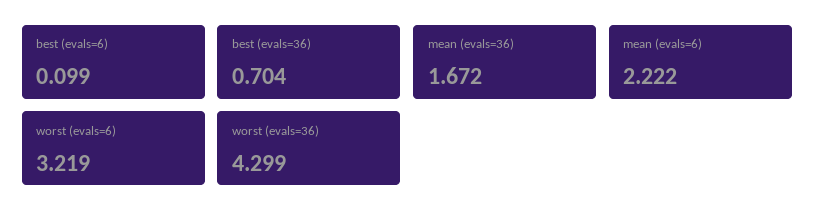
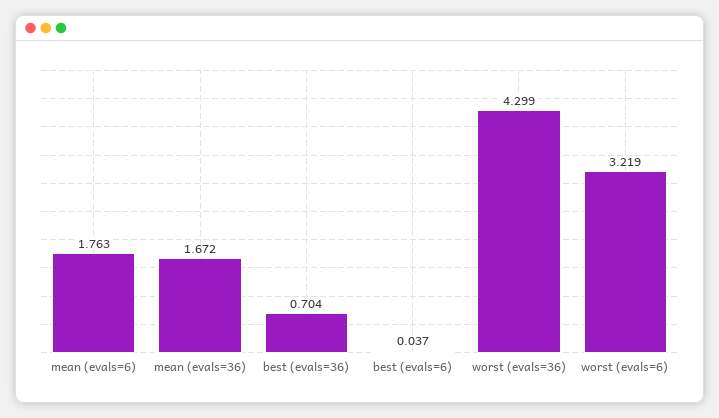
best (evals=6): 0.099 -> 0.037
mean (evals=6): 2.222 -> 1.763

